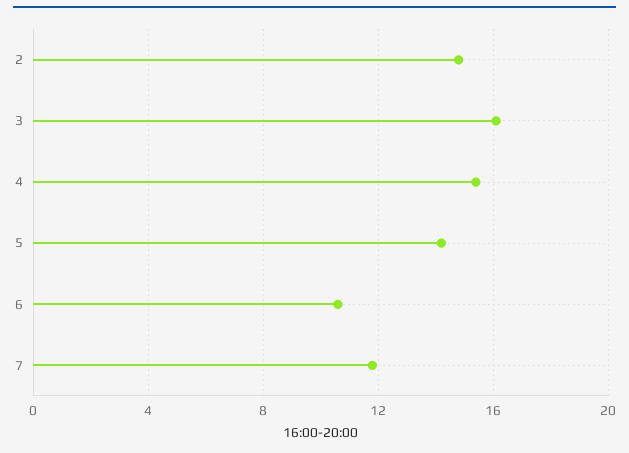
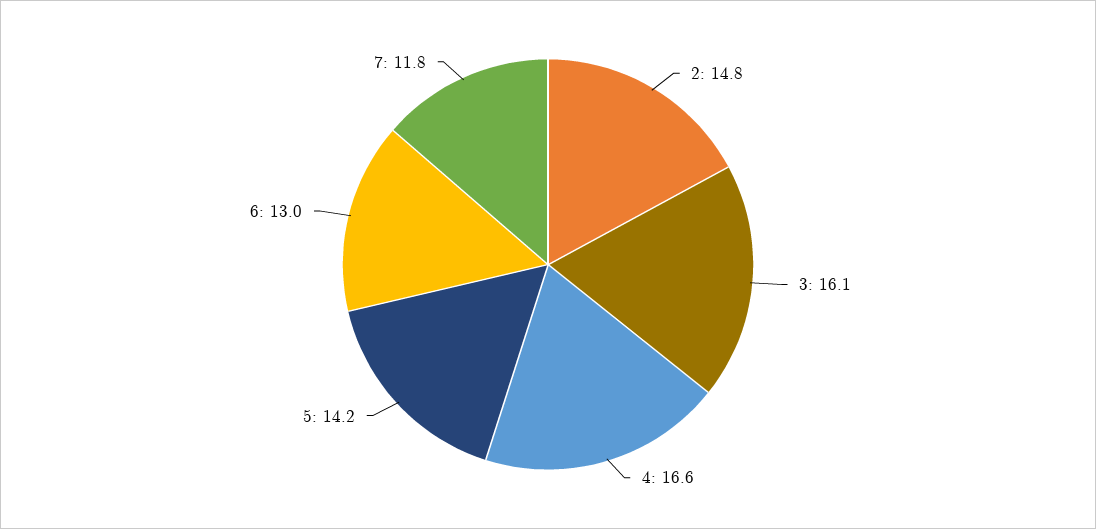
4: 15.5 -> 16.6
6: 10.5 -> 13

